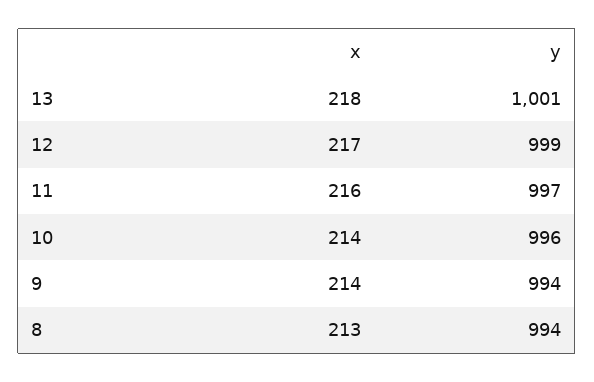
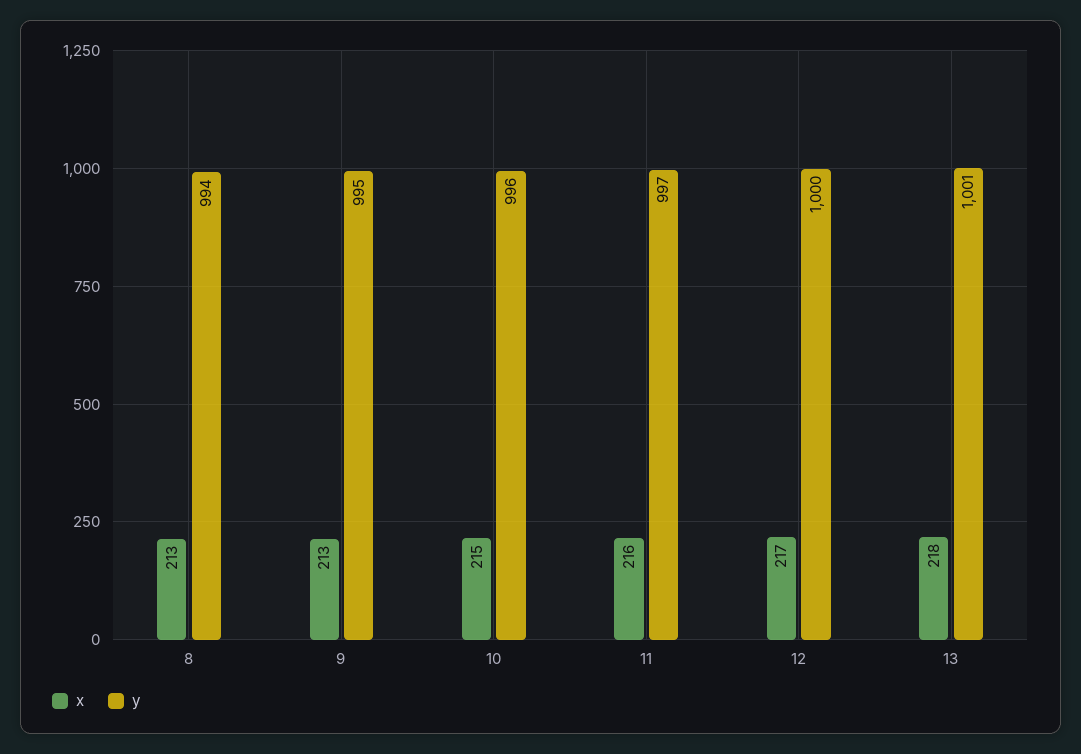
y, 12: 999 -> 1000
x, 10: 214 -> 215
x, 9: 214 -> 213
y, 9: 994 -> 995

